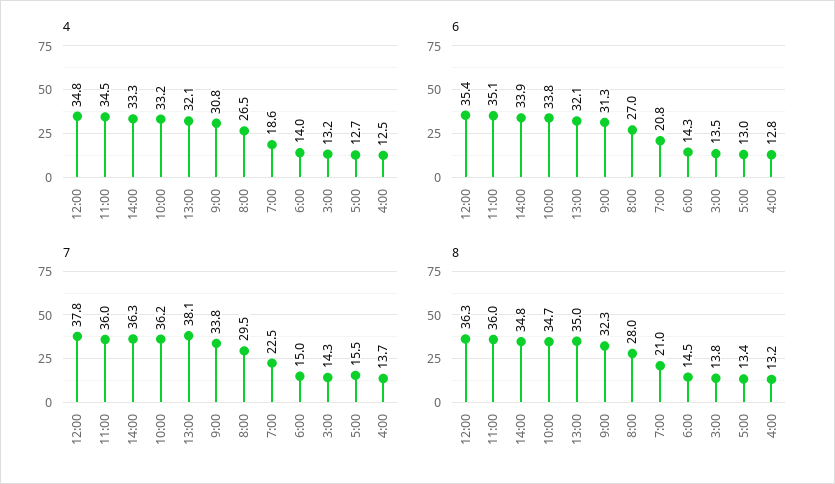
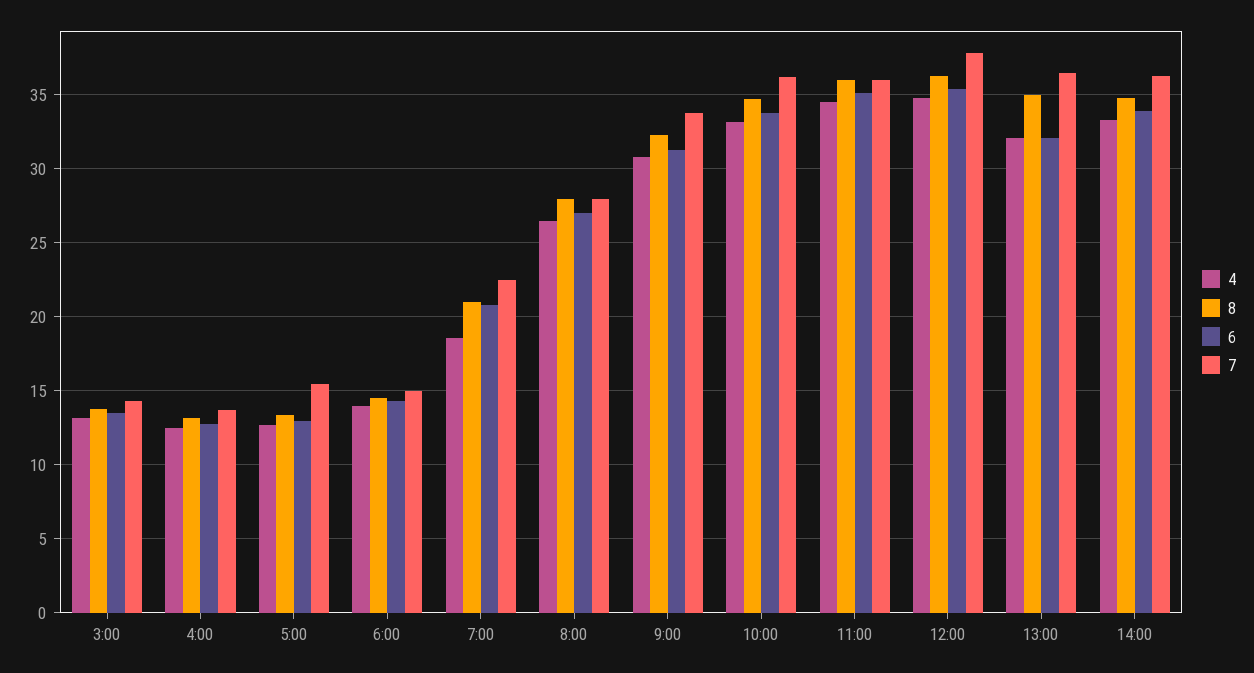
7, 13:00: 38.1 -> 36.5
7, 8:00: 29.5 -> 28

